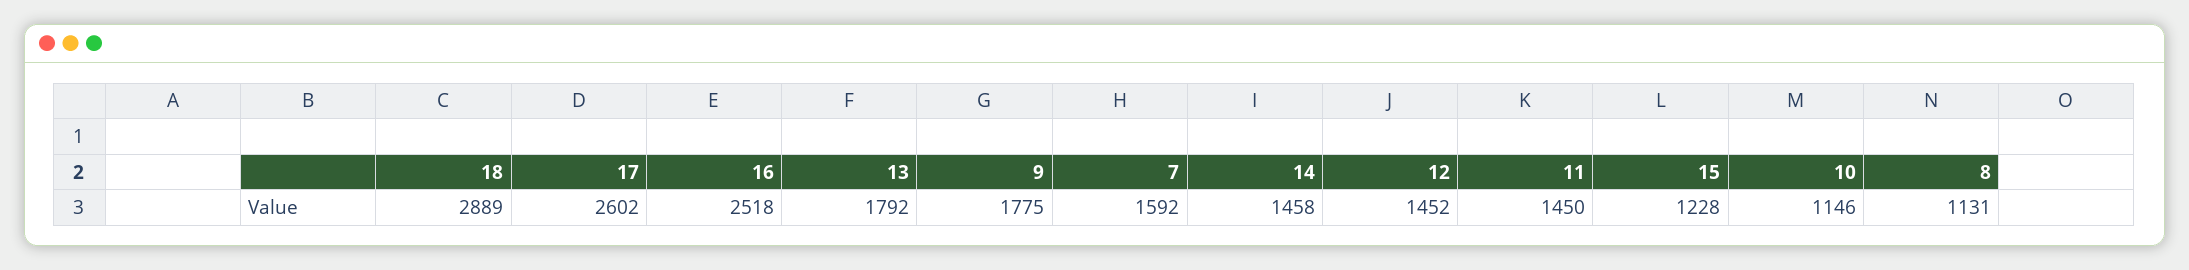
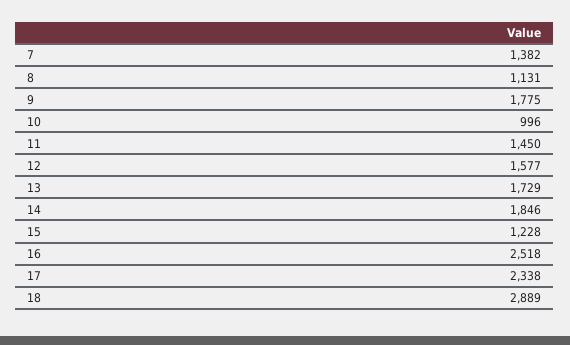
17: 2602 -> 2338
13: 1792 -> 1729
7: 1592 -> 1382
14: 1458 -> 1846
12: 1452 -> 1577
10: 1146 -> 996

